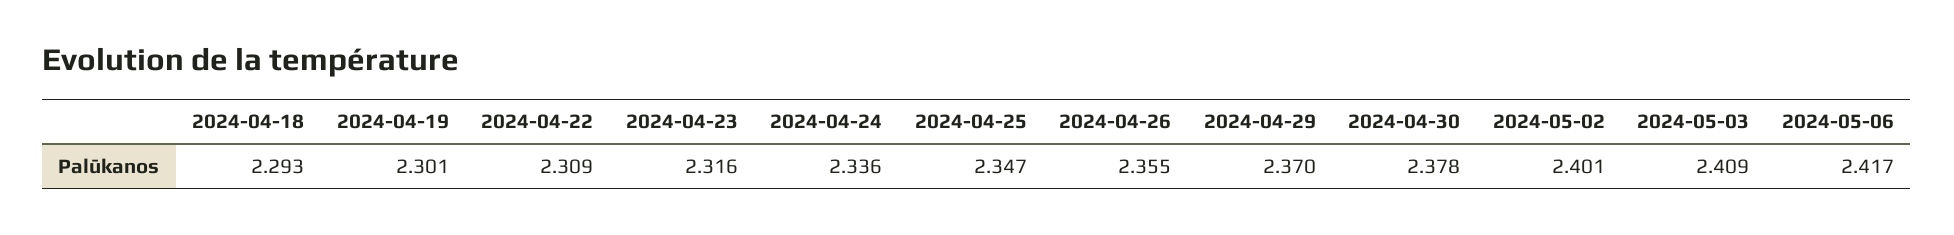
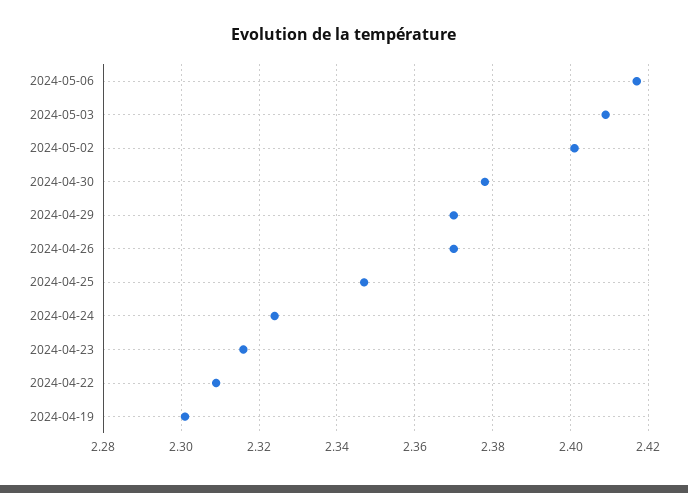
2024-04-18: 2.293 -> none
2024-04-24: 2.336 -> 2.325
2024-04-26: 2.355 -> 2.37

